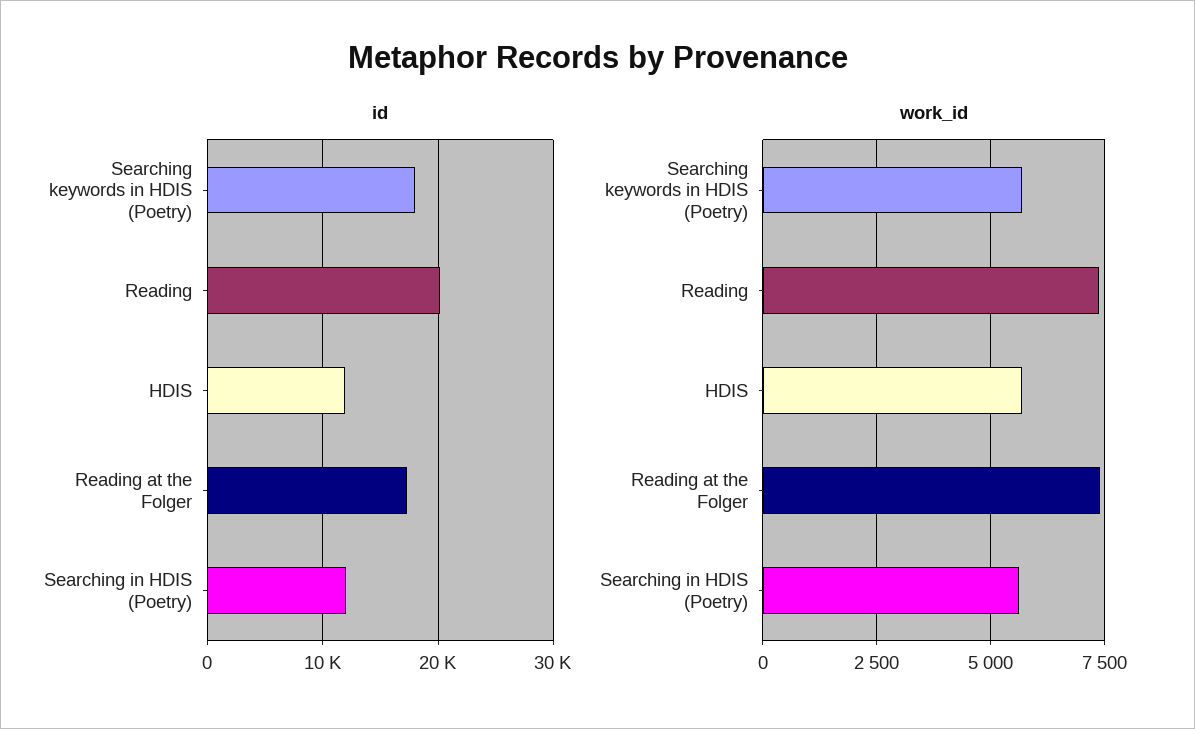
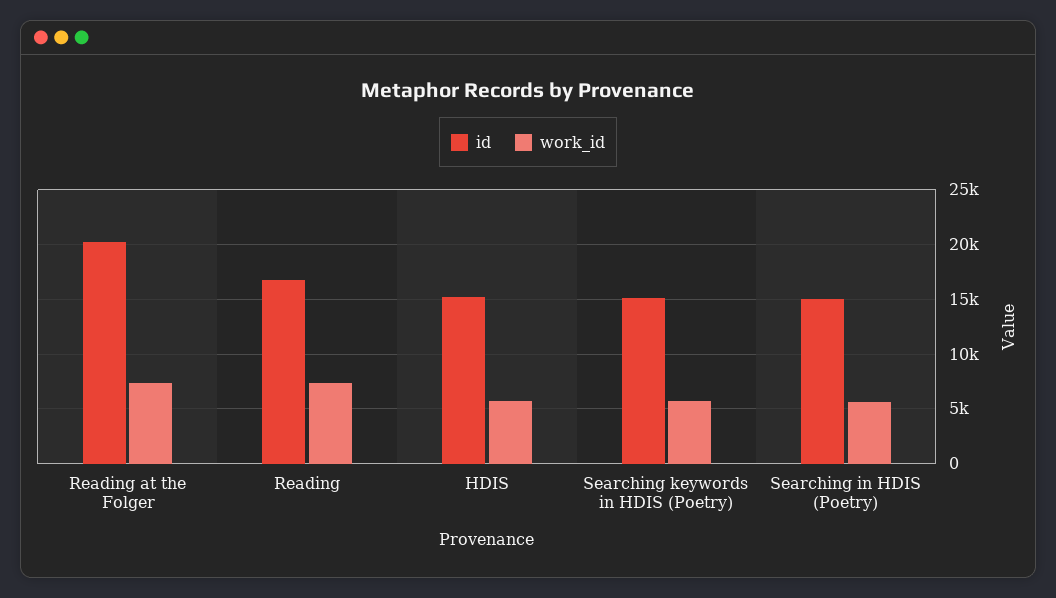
id, Searching keywords in HDIS (Poetry): 18000 -> 15000
id, Reading: 20000 -> 17000
id, HDIS: 12000 -> 15000
id, Reading at the Folger: 17000 -> 20000
id, Searching in HDIS (Poetry): 12000 -> 15000

